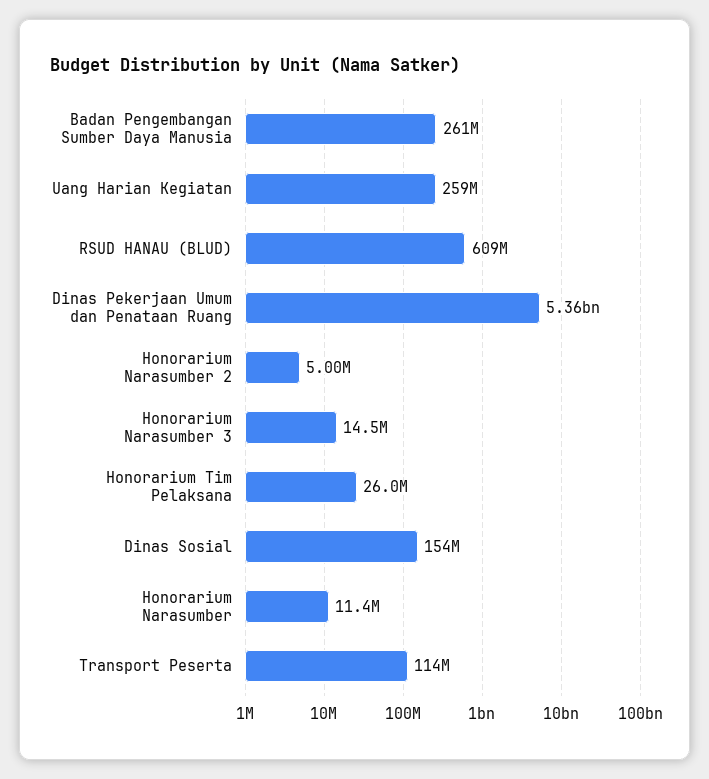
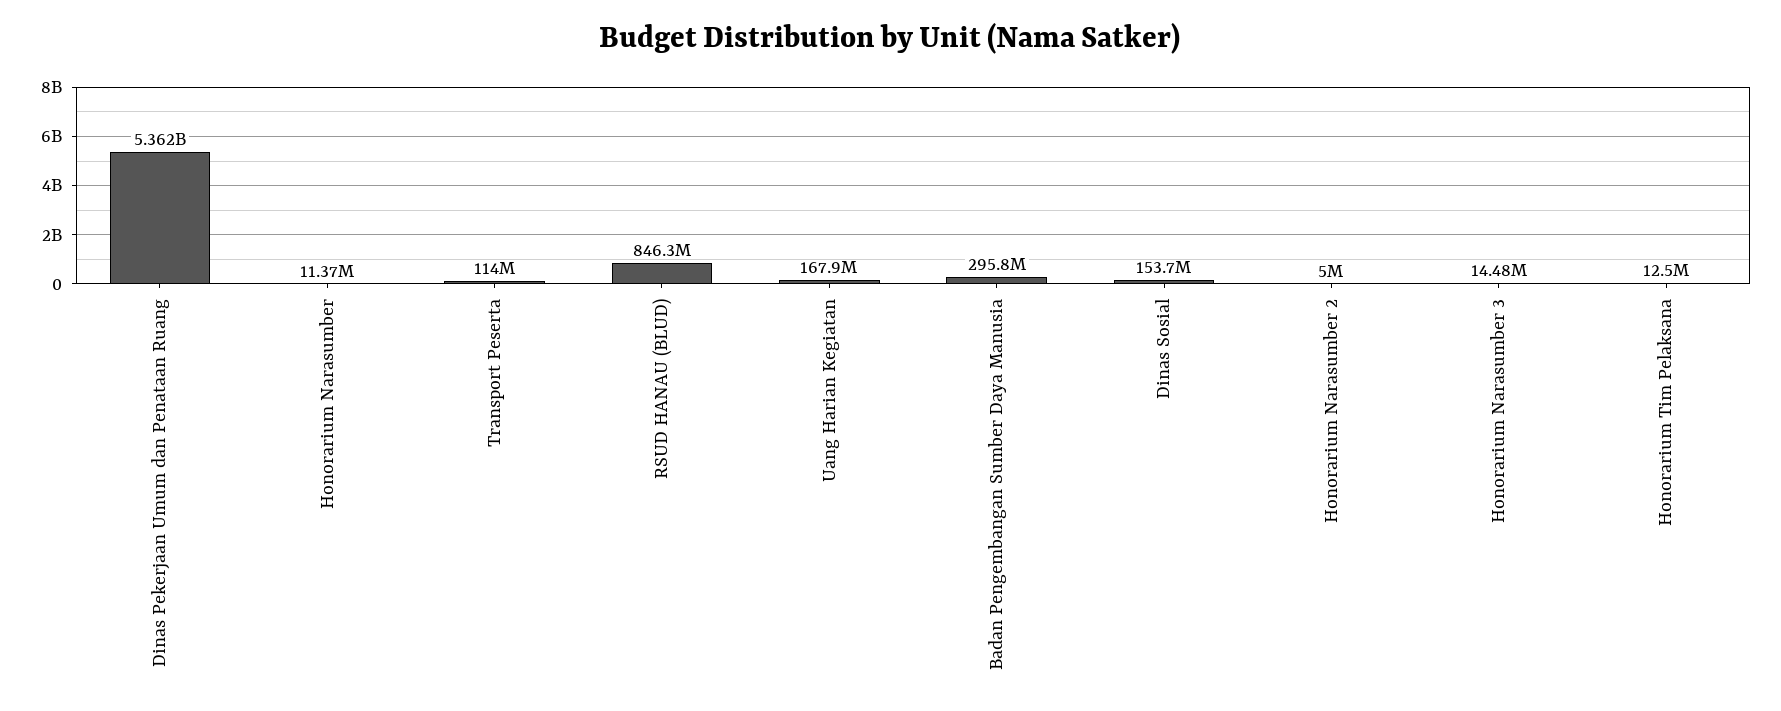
Badan Pengembangan Sumber Daya Manusia: 261000000 -> 295800000
Uang Harian Kegiatan: 259000000 -> 167900000
RSUD HANAU (BLUD): 609000000 -> 846300000
Honorarium Tim Pelaksana: 26000000 -> 12500000

